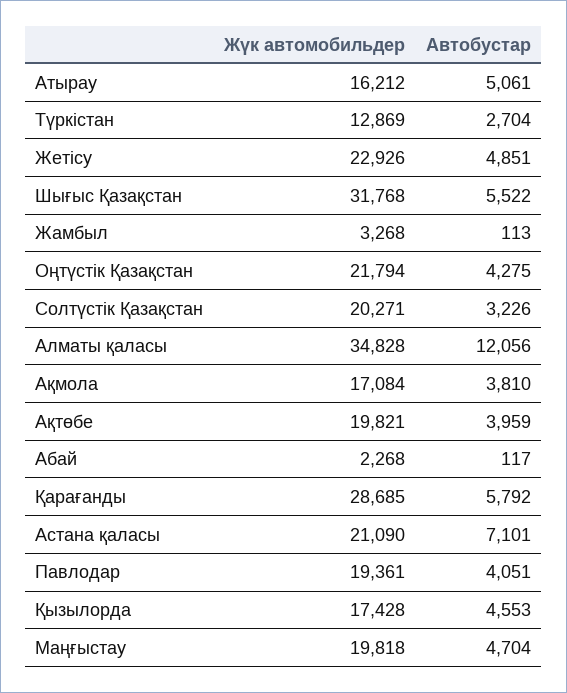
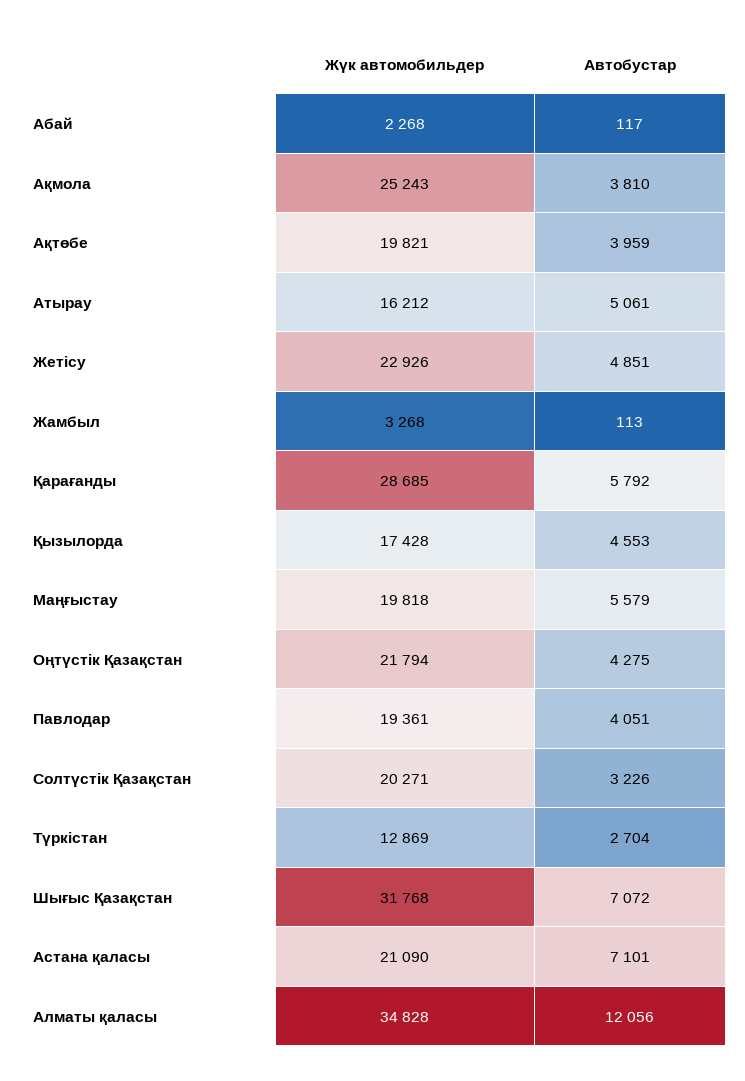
Автобустар, Шығыс Қазақстан: 5522 -> 7072
Жүк автомобильдер, Ақмола: 17084 -> 25243
Автобустар, Маңғыстау: 4704 -> 5579

